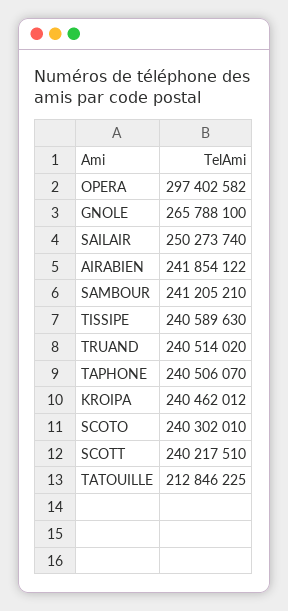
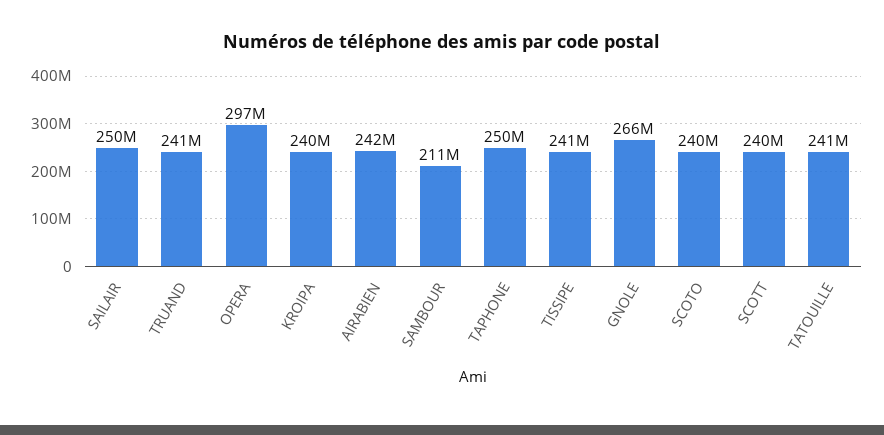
SAMBOUR: 241205210 -> 211000000
TAPHONE: 240506070 -> 250000000
TATOUILLE: 212846225 -> 241000000

